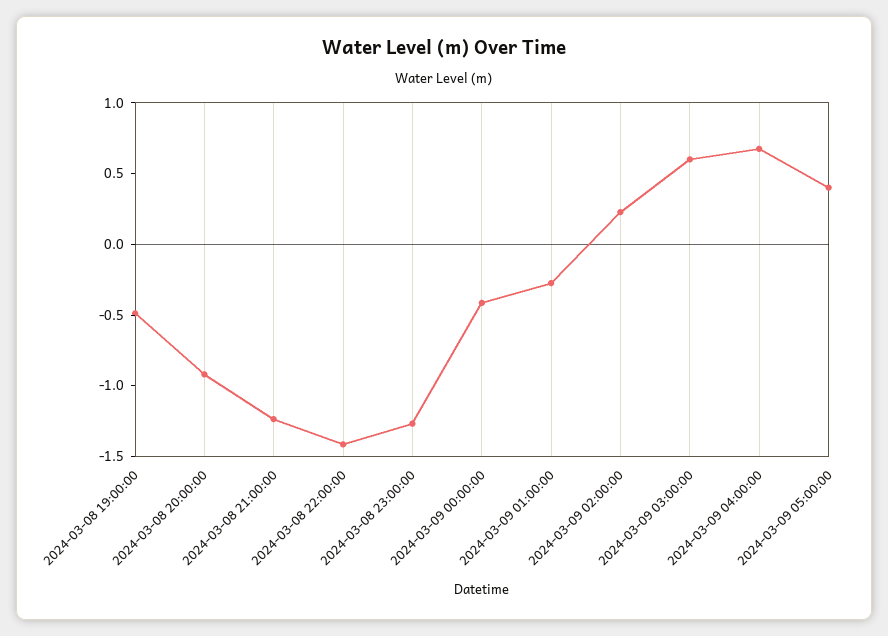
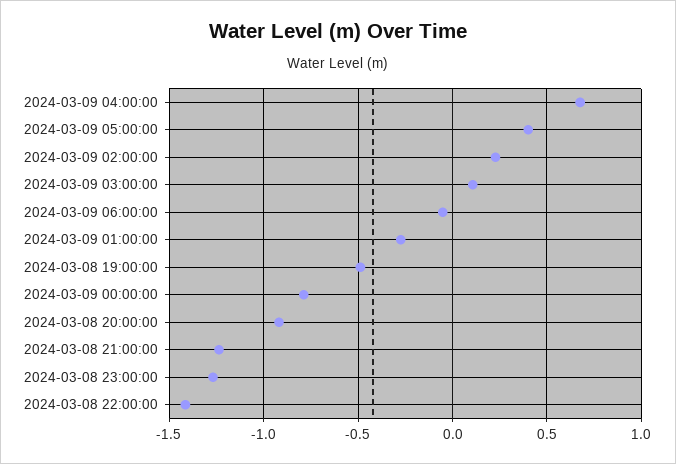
2024-03-09 00:00:00: -0.4 -> -0.8
2024-03-09 03:00:00: 0.6 -> 0.1
2024-03-09 06:00:00: none -> -0.05

